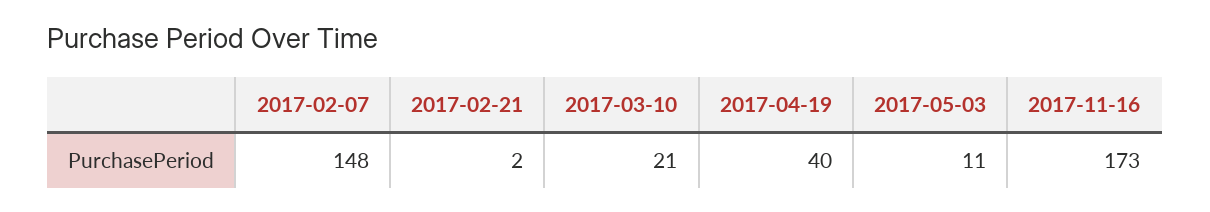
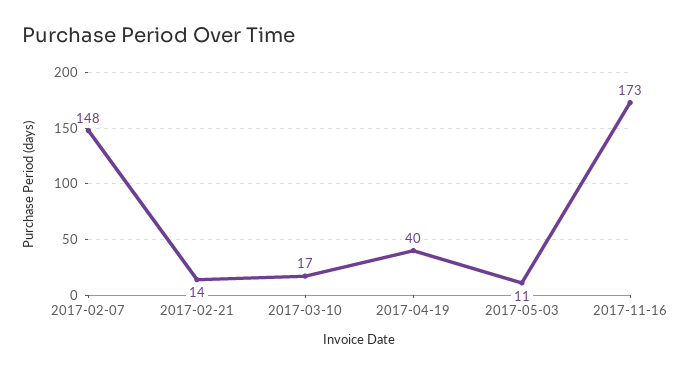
2017-02-21: 2 -> 14
2017-03-10: 21 -> 17

